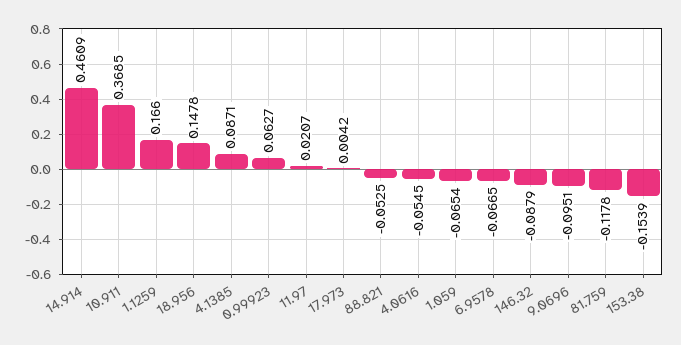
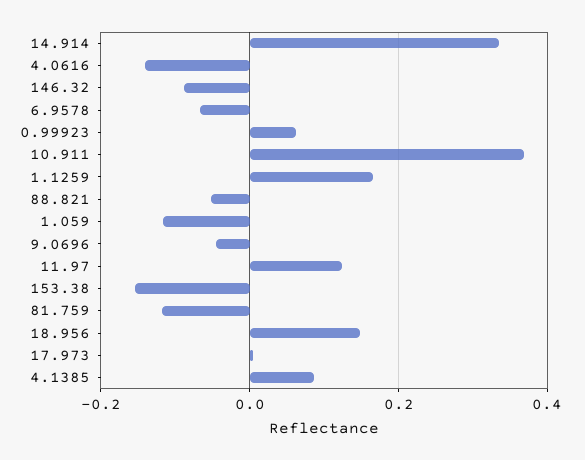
14.914: 0.4609 -> 0.34
11.97: 0.0207 -> 0.12
4.0616: -0.0545 -> -0.14
1.059: -0.0654 -> -0.12
9.0696: -0.0951 -> -0.04

